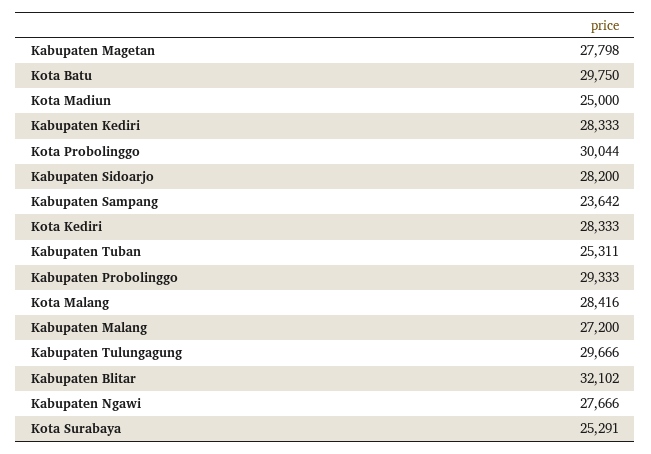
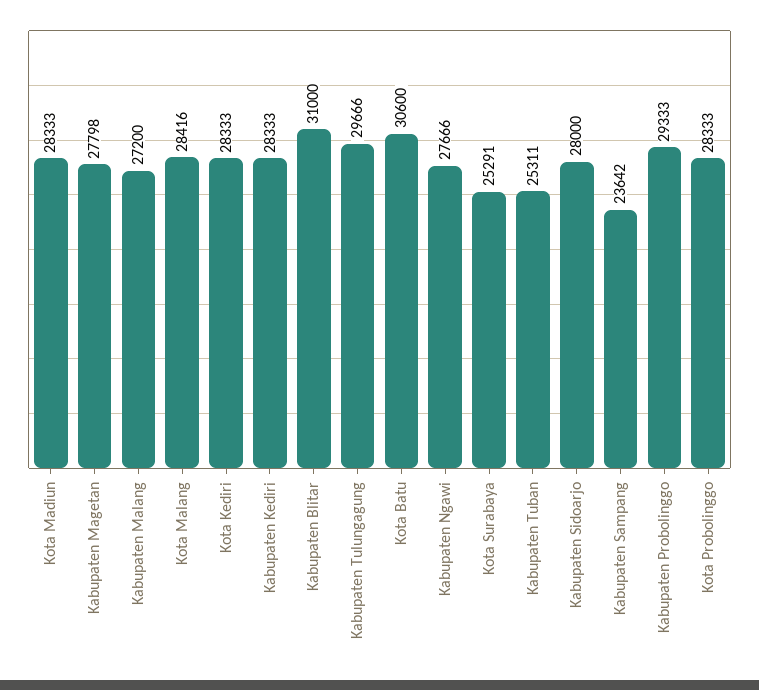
Kota Batu: 29750 -> 30600
Kota Madiun: 25000 -> 28333
Kota Probolinggo: 30044 -> 28333
Kabupaten Sidoarjo: 28200 -> 28000
Kabupaten Blitar: 32102 -> 31000

